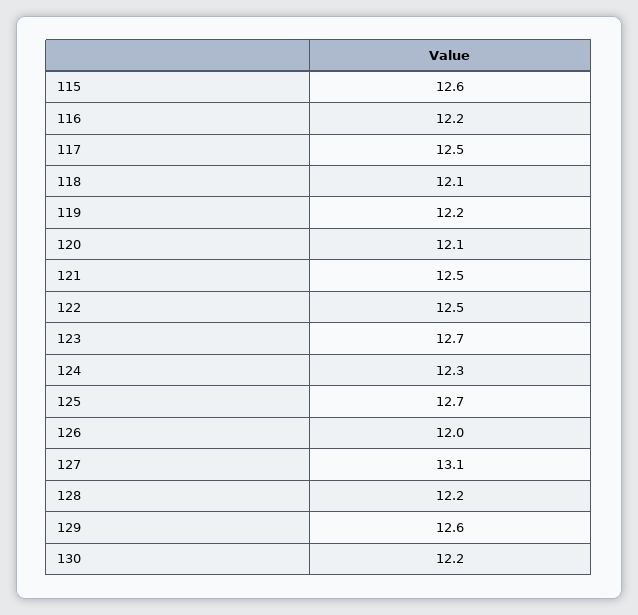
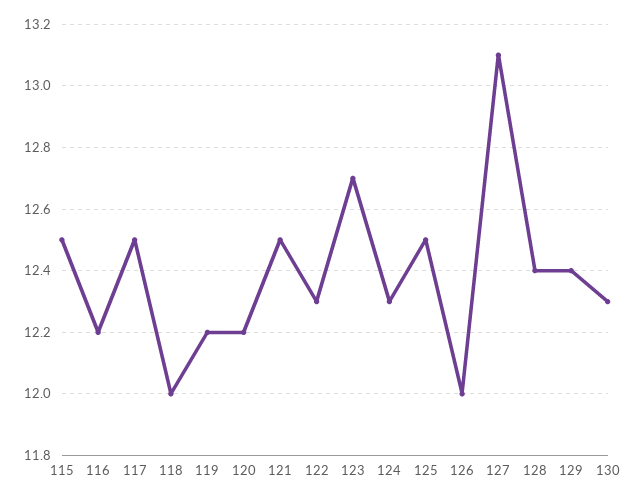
115: 12.6 -> 12.5
118: 12.1 -> 12
120: 12.1 -> 12.2
122: 12.5 -> 12.3
125: 12.7 -> 12.5
128: 12.2 -> 12.4
129: 12.6 -> 12.4
130: 12.2 -> 12.3

